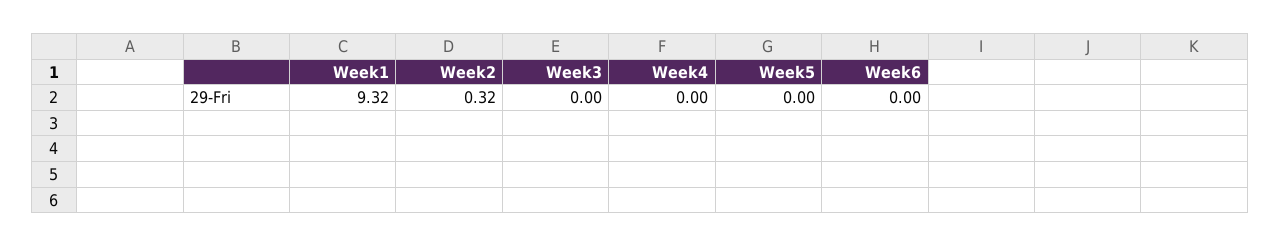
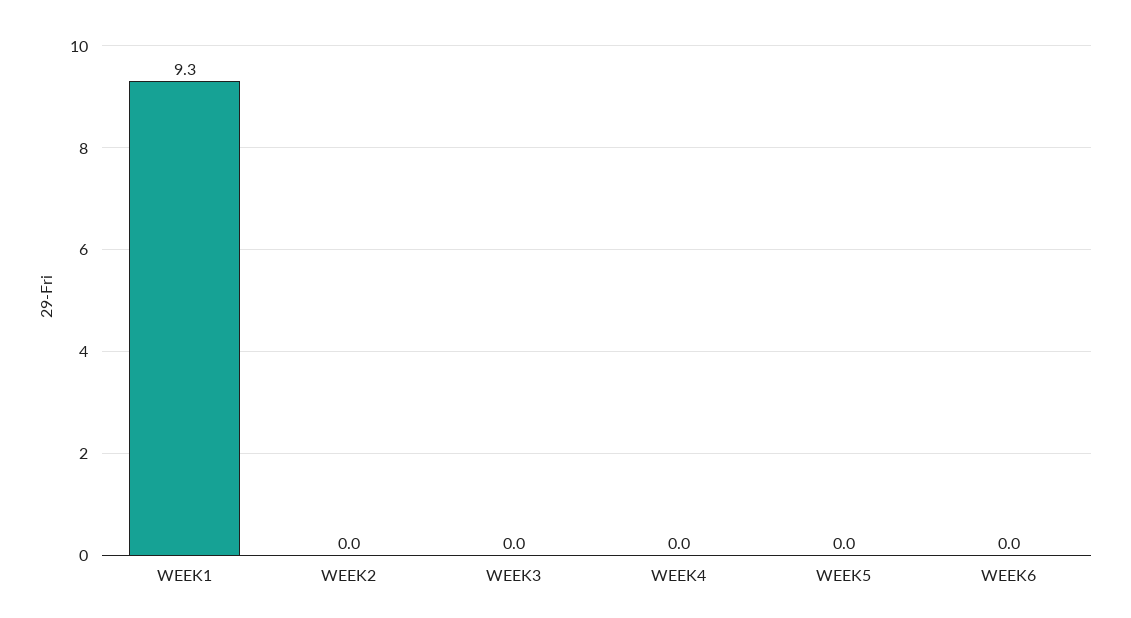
Week2: 0.32 -> 0

